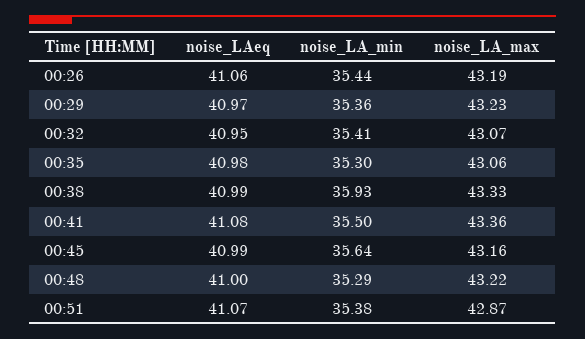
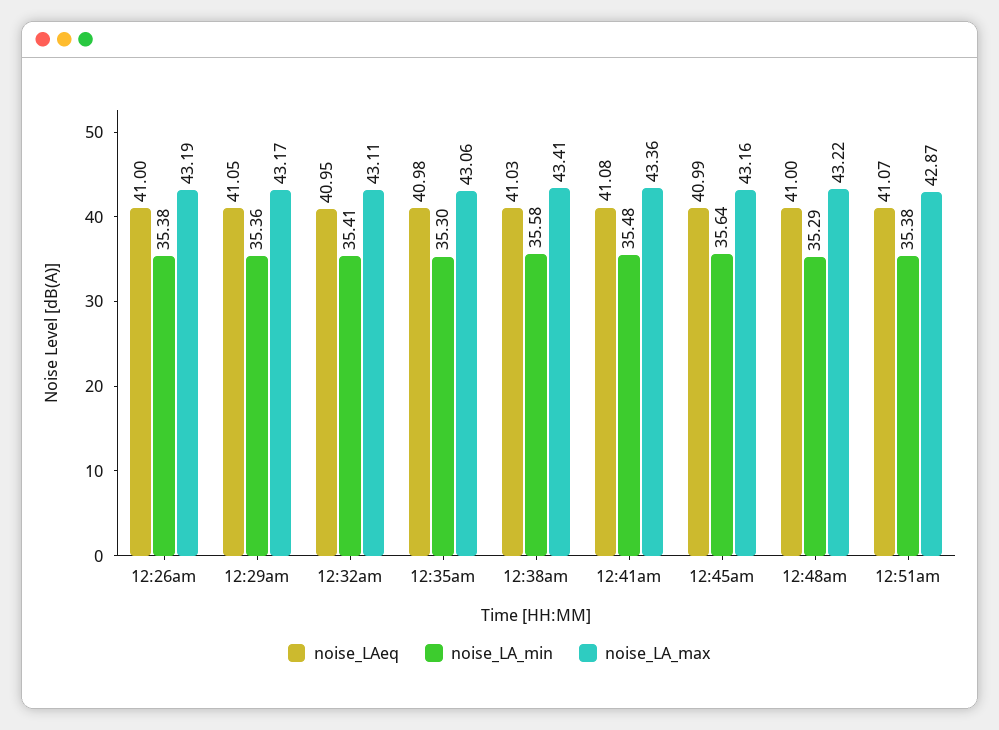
noise_LAeq, 00:26: 41.06 -> 41
noise_LA_min, 00:26: 35.44 -> 35.38
noise_LAeq, 00:29: 40.97 -> 41.05
noise_LA_max, 00:29: 43.23 -> 43.17
noise_LA_max, 00:32: 43.07 -> 43.11
noise_LAeq, 00:38: 40.99 -> 41.03
noise_LA_min, 00:38: 35.93 -> 35.58
noise_LA_max, 00:38: 43.33 -> 43.41
noise_LA_min, 00:41: 35.5 -> 35.48

